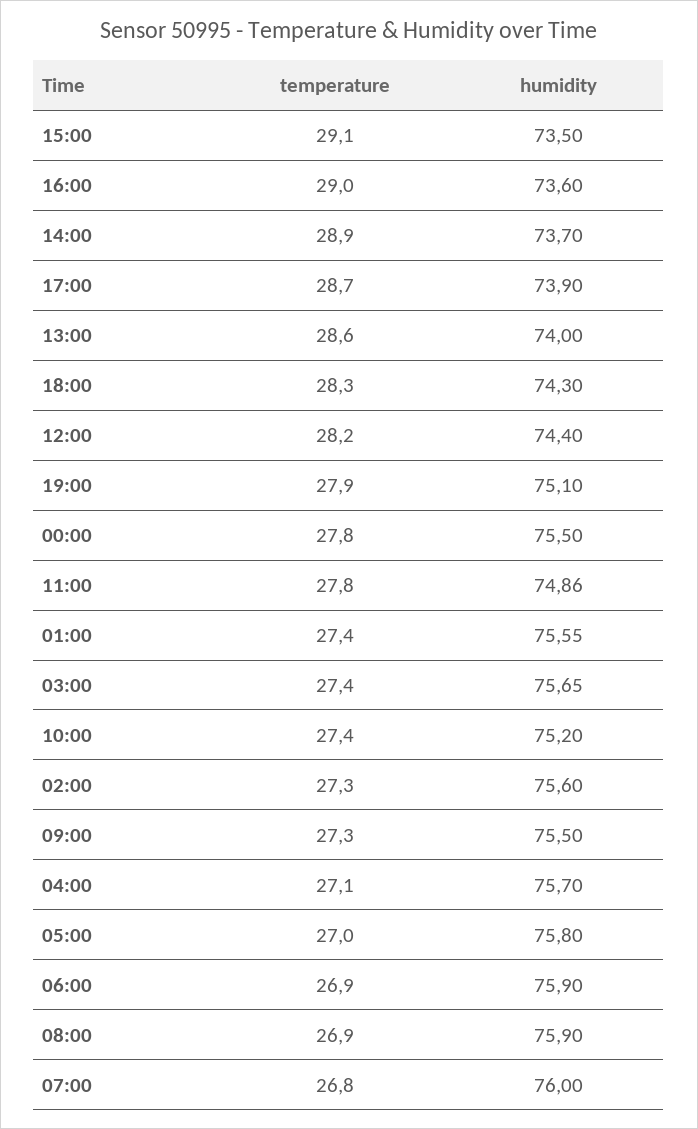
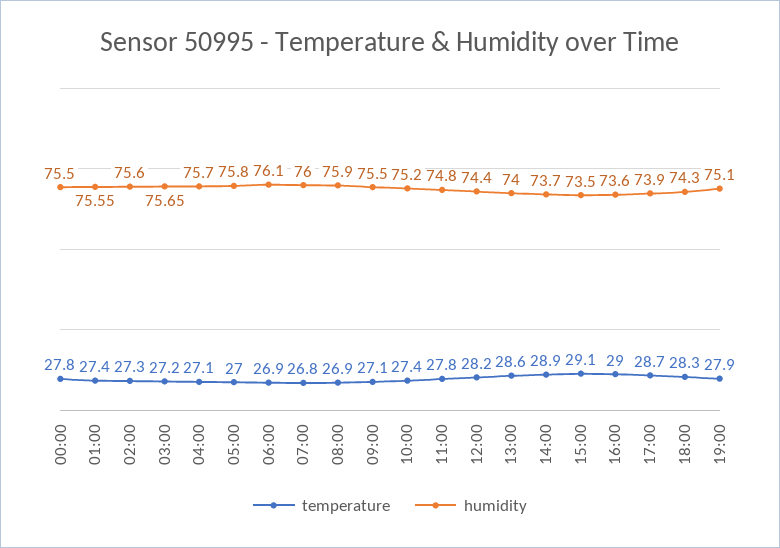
humidity, 11:00: 74.86 -> 74.8
temperature, 03:00: 27.4 -> 27.2
temperature, 09:00: 27.3 -> 27.1
humidity, 06:00: 75.9 -> 76.1

